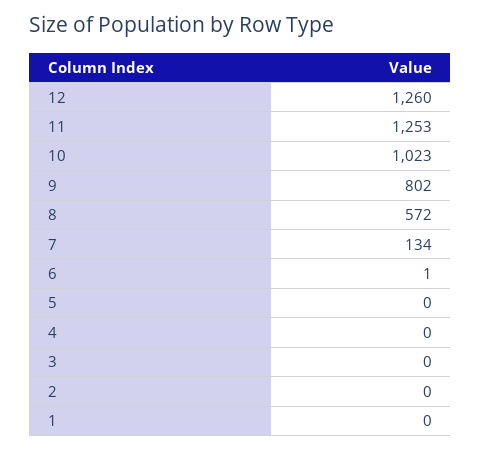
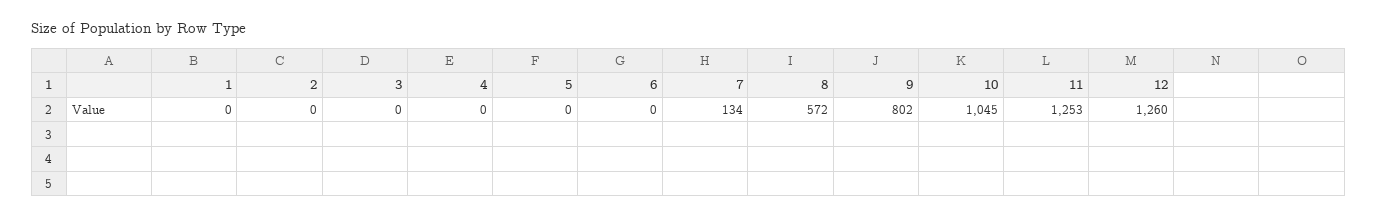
10: 1023 -> 1045
6: 1 -> 0

